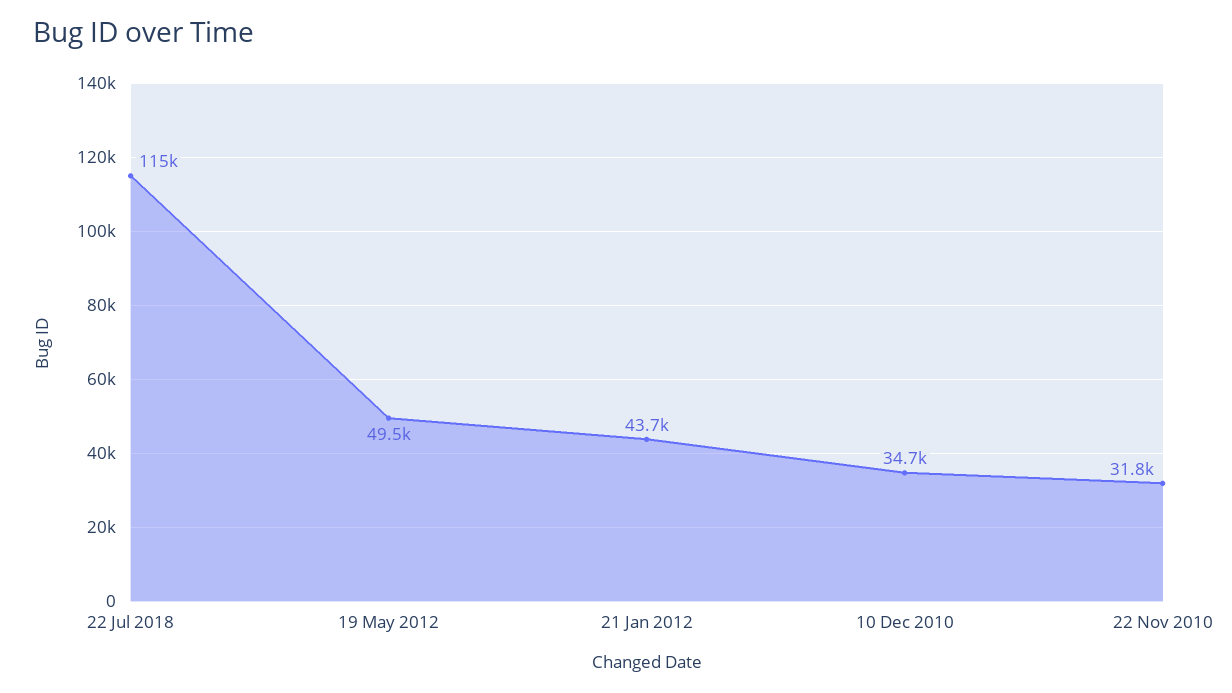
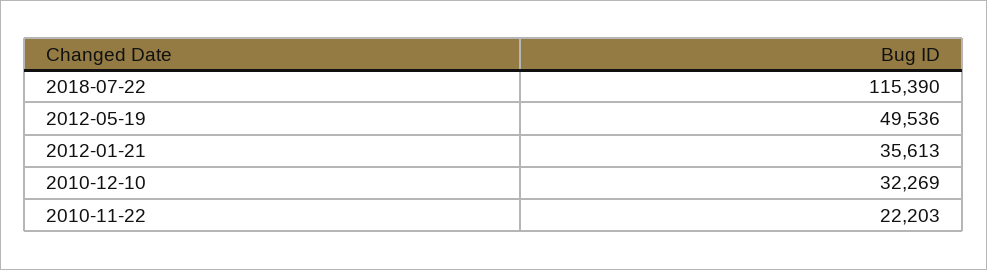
21 Jan 2012: 43700 -> 35613
10 Dec 2010: 34700 -> 32269
22 Nov 2010: 31800 -> 22203

